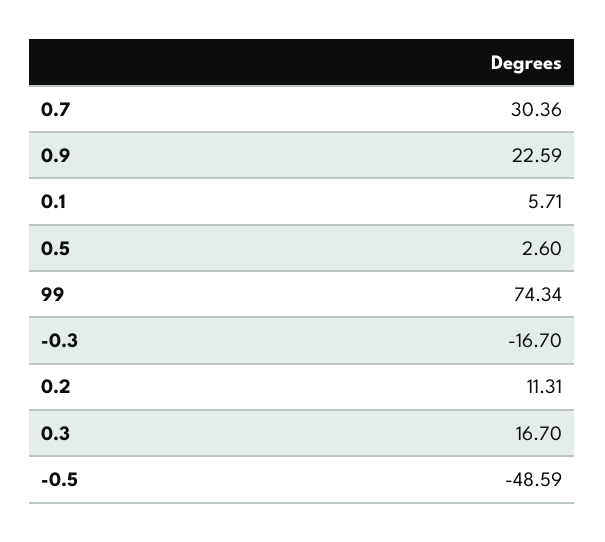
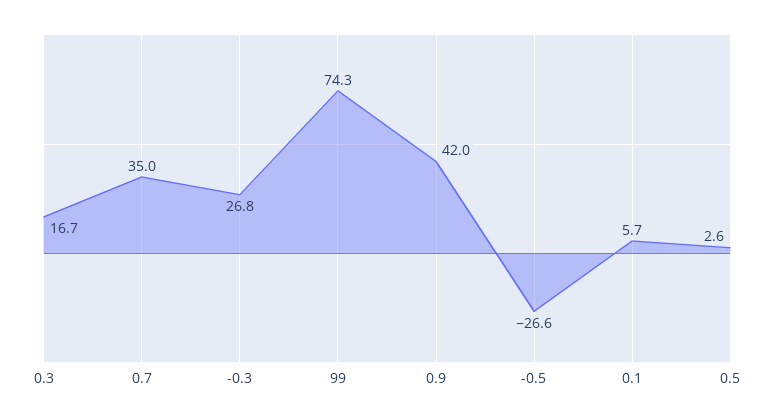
0.7: 30.36 -> 35
0.9: 22.59 -> 42
-0.3: -16.7 -> 26.8
0.2: 11.31 -> none
-0.5: -48.59 -> -26.6

